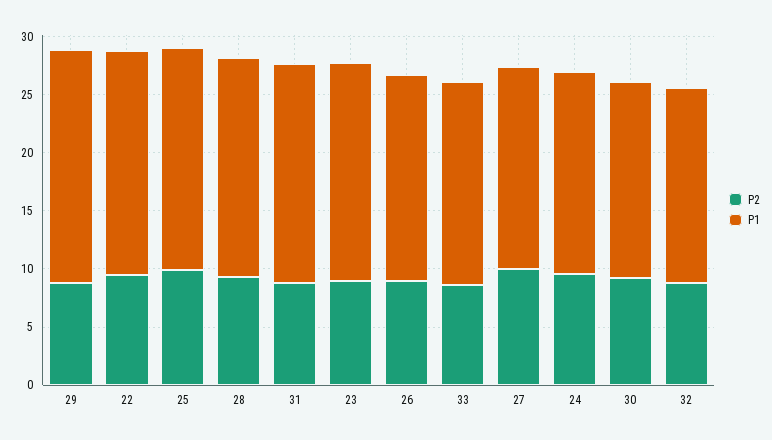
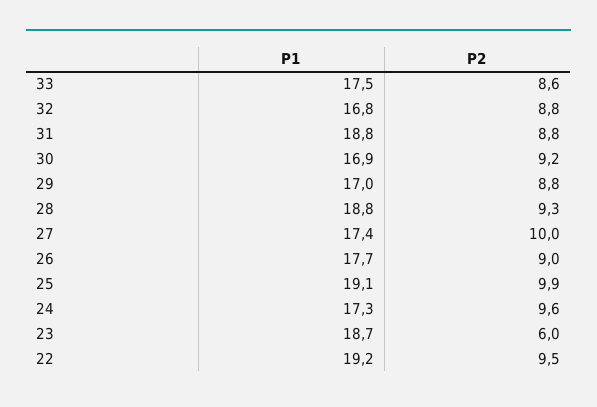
P1, 29: 20 -> 17
P2, 23: 9 -> 6

